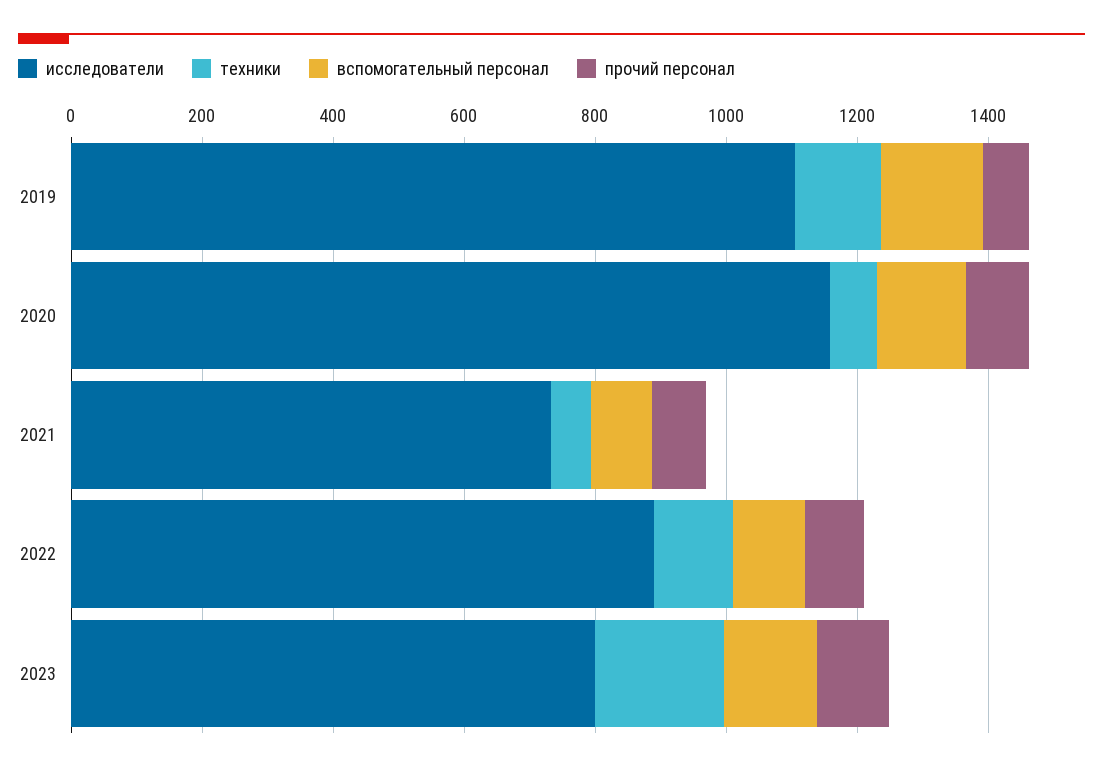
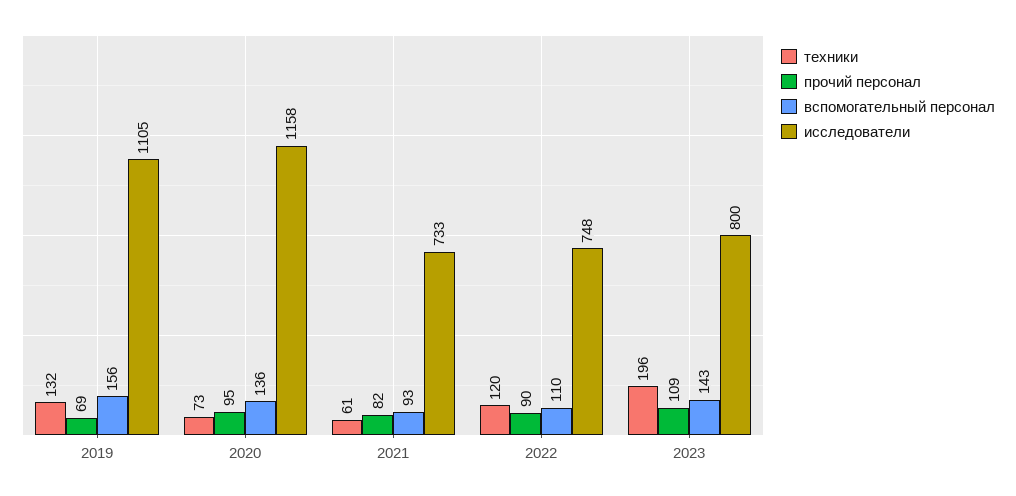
исследователи, 2022: 900 -> 748

